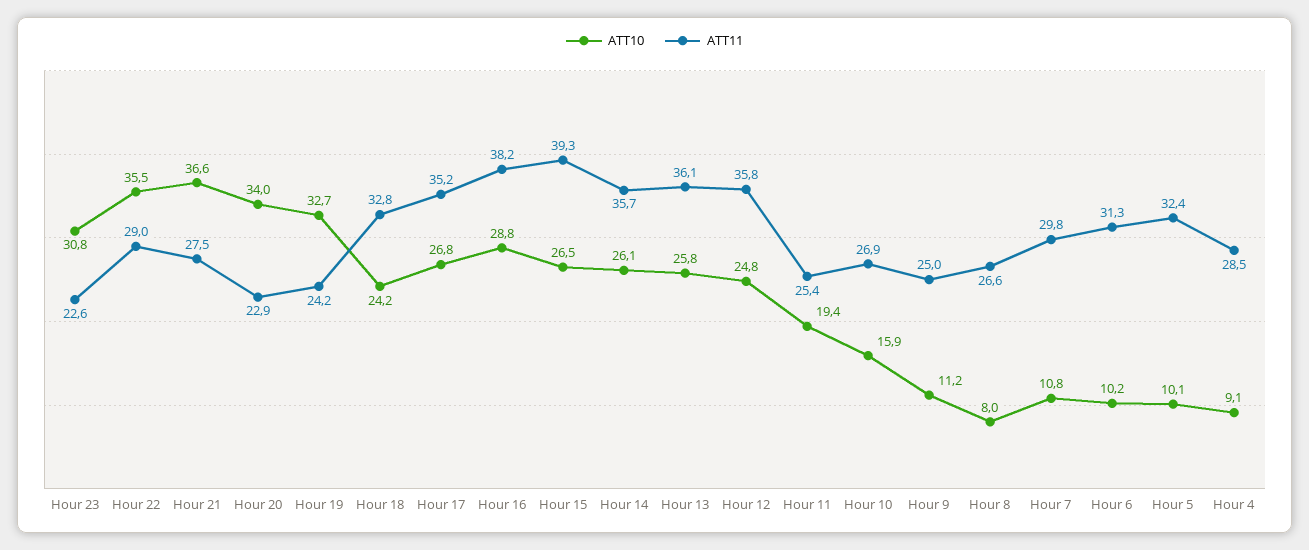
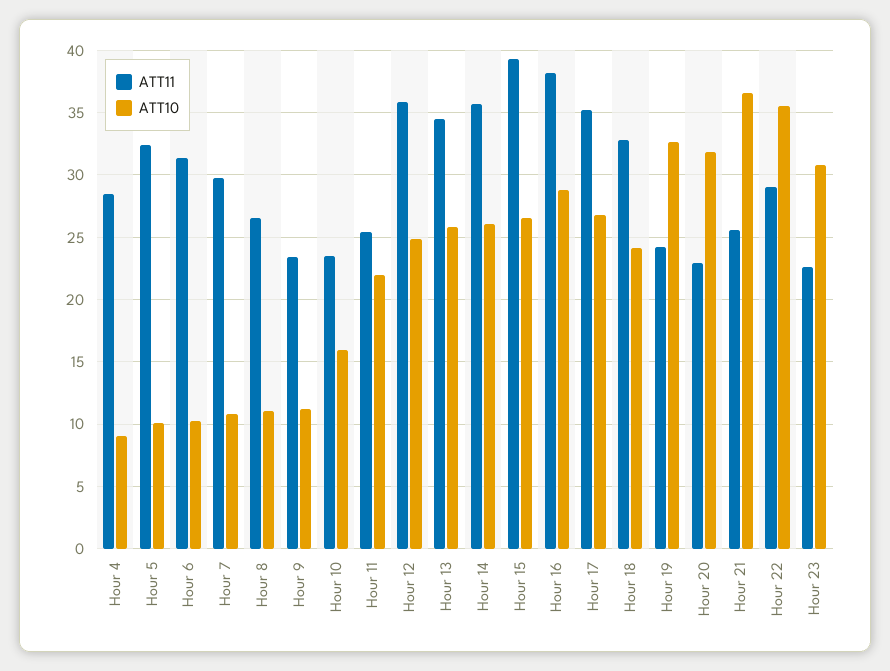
ATT11, Hour 21: 27.5 -> 25.5
ATT10, Hour 20: 34 -> 32
ATT11, Hour 13: 36.1 -> 34.5
ATT10, Hour 11: 19.4 -> 22
ATT11, Hour 10: 26.9 -> 23.5
ATT11, Hour 9: 25 -> 23.5
ATT10, Hour 8: 8 -> 11

